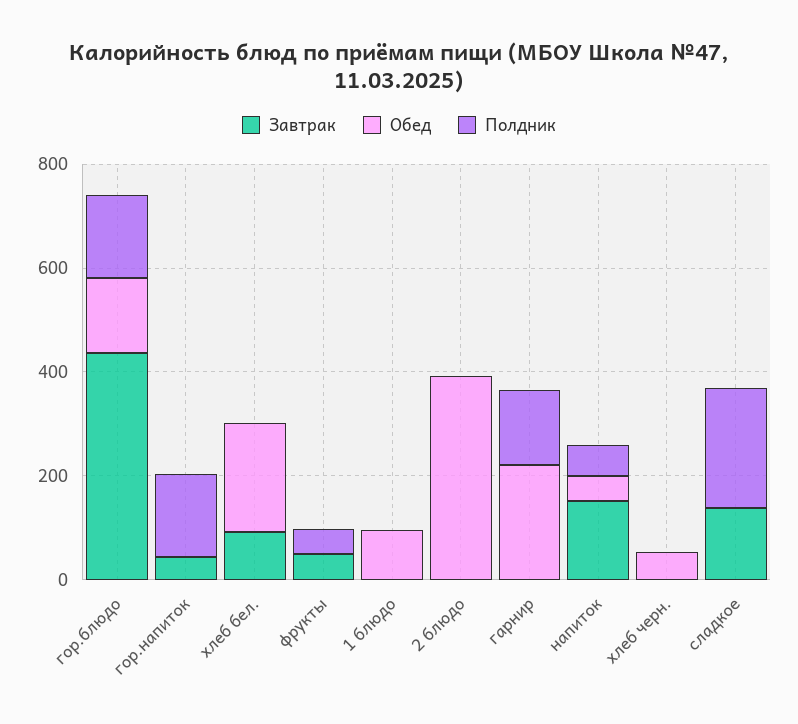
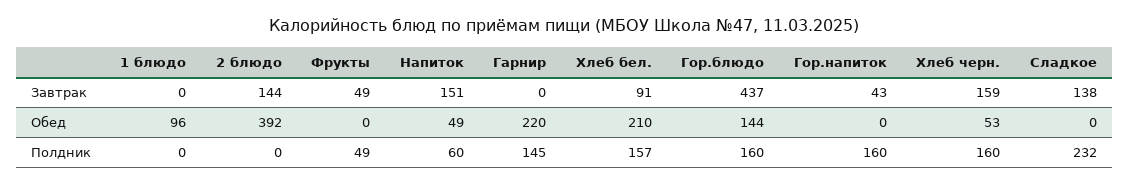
Полдник, хлеб бел.: 0 -> 157
Завтрак, 2 блюдо: 0 -> 144
Завтрак, хлеб черн.: 0 -> 159
Полдник, хлеб черн.: 0 -> 160

